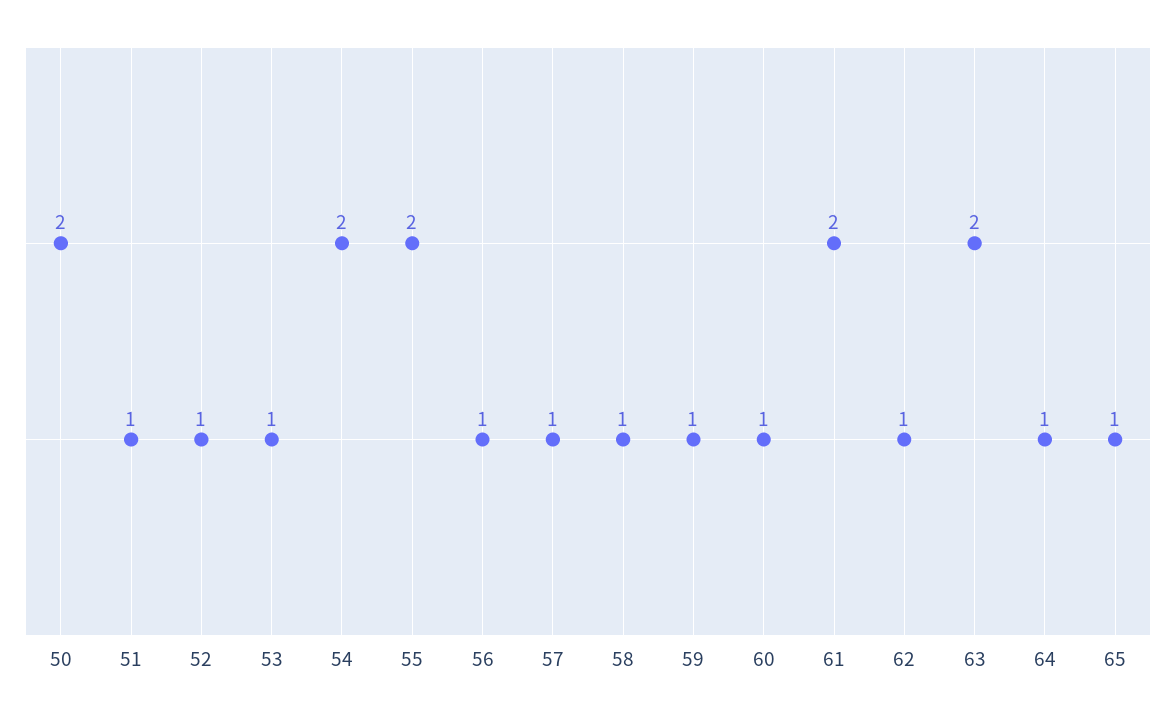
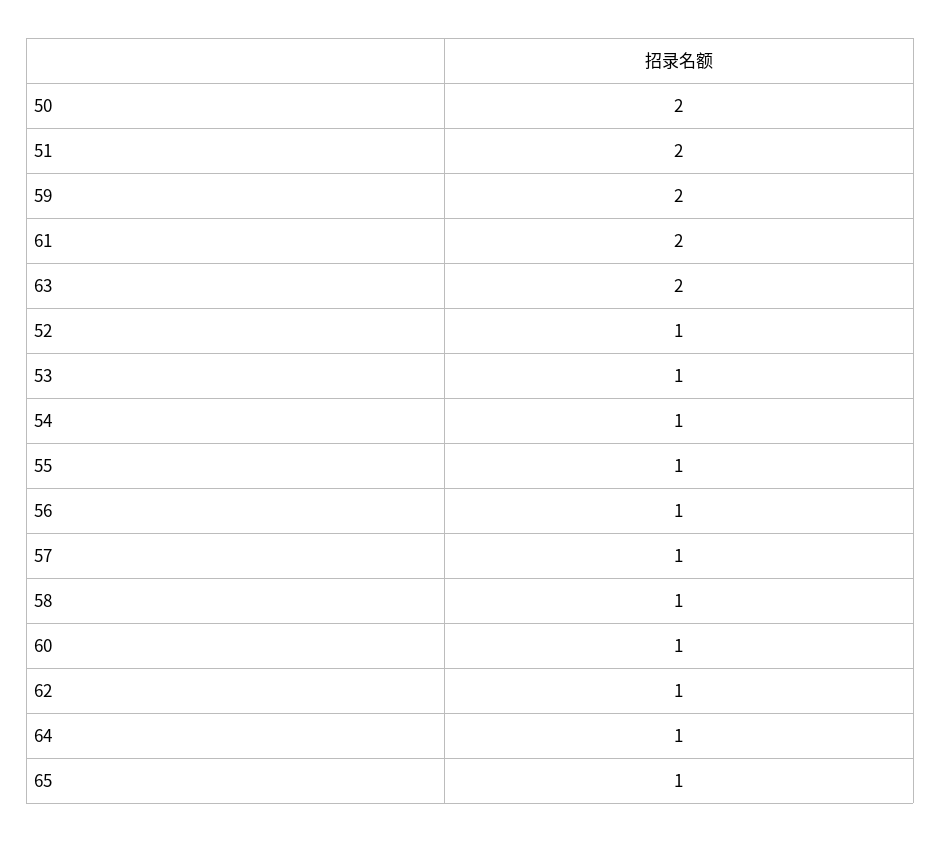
51: 1 -> 2
54: 2 -> 1
55: 2 -> 1
59: 1 -> 2

